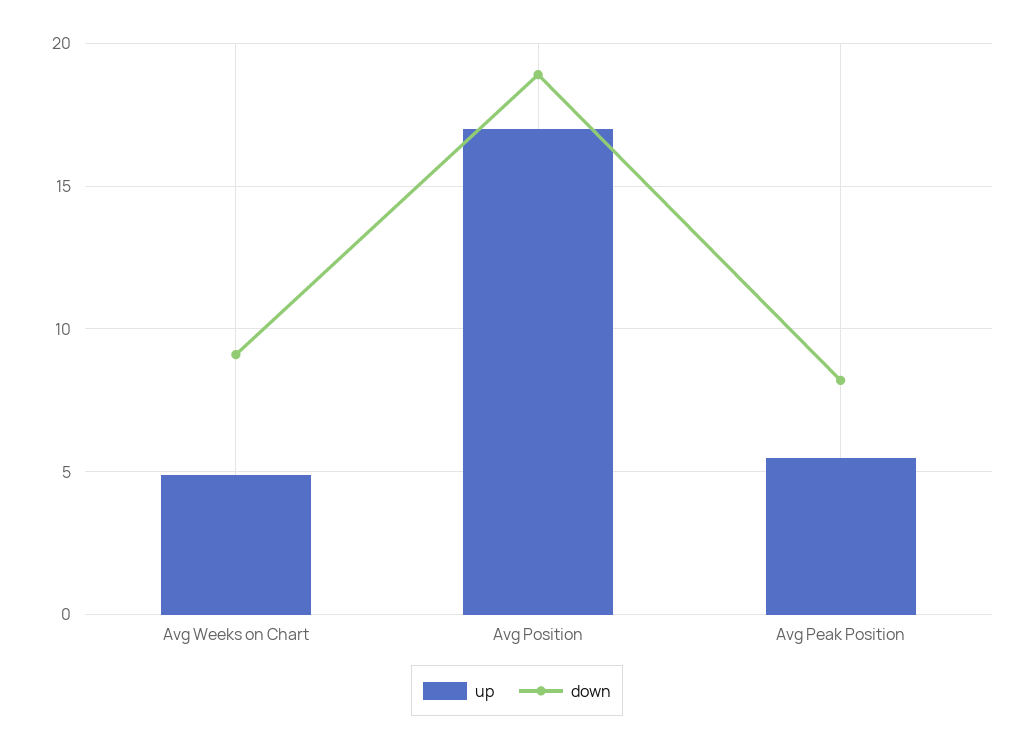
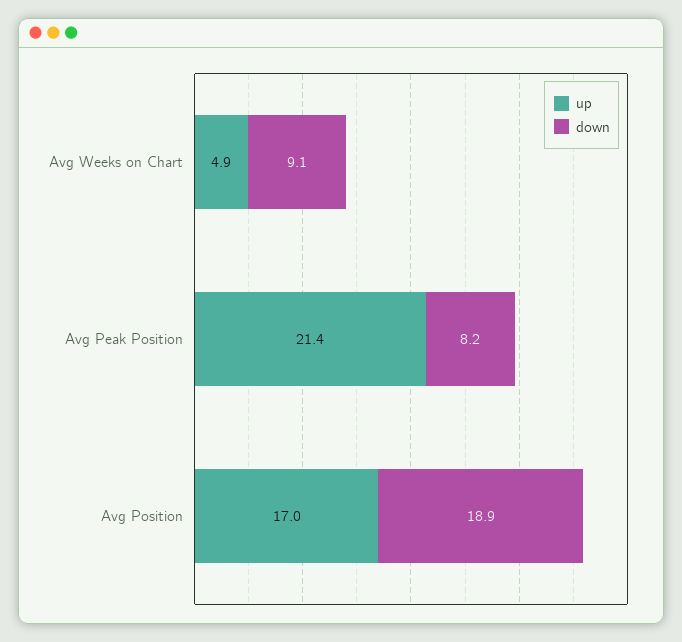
up, Avg Peak Position: 5.5 -> 21.4

